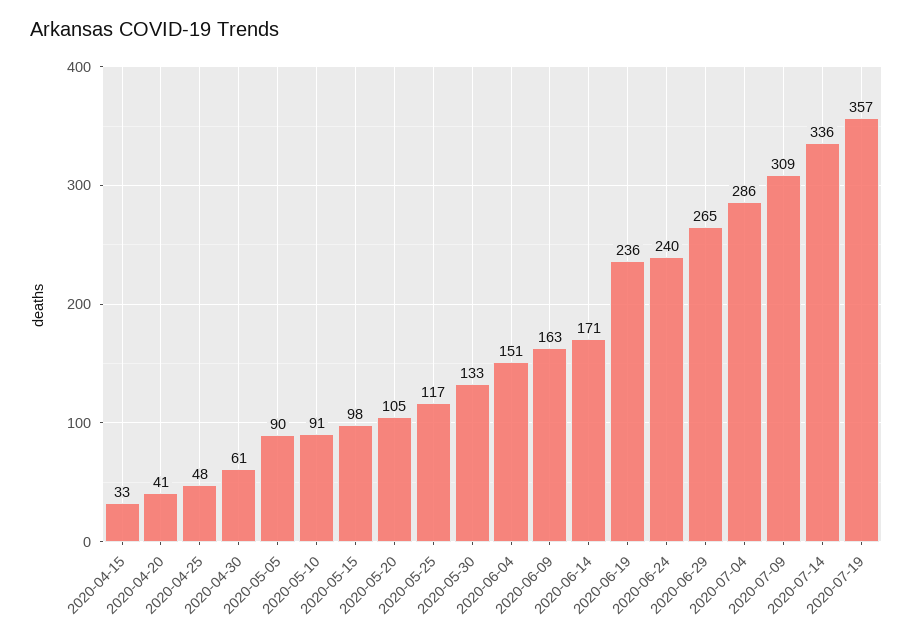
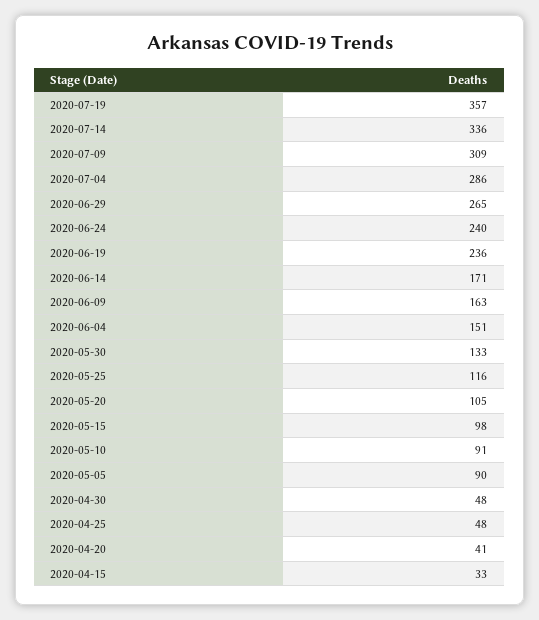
2020-04-30: 61 -> 48
2020-05-25: 117 -> 116

